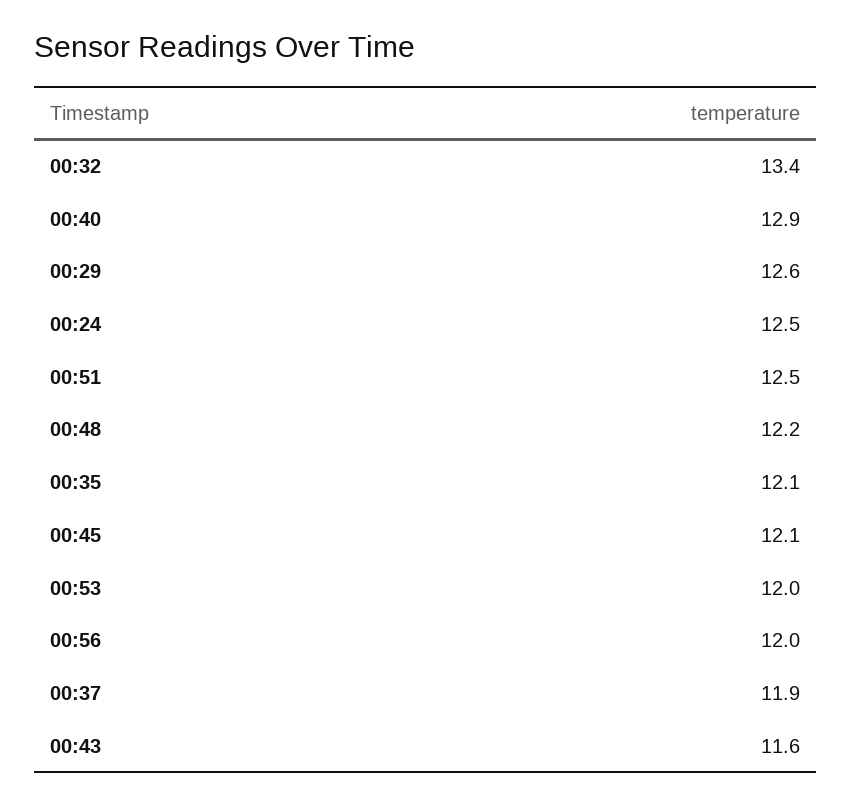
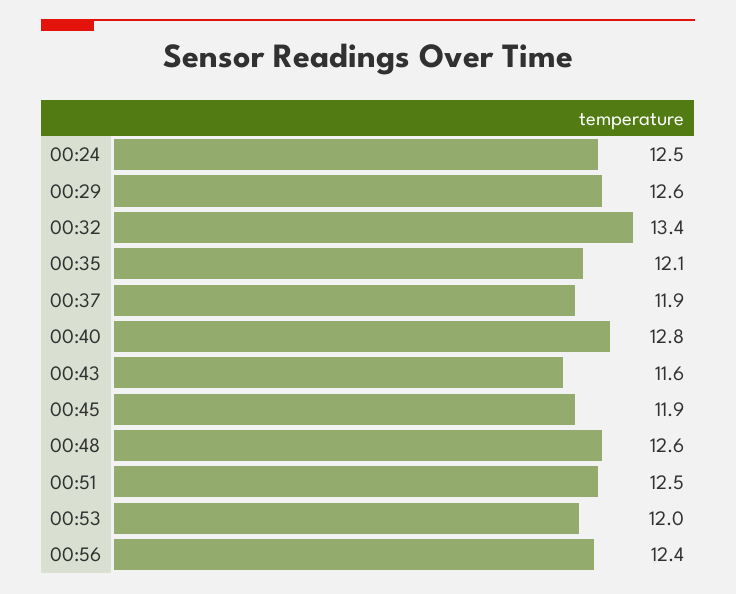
00:40: 12.9 -> 12.8
00:48: 12.2 -> 12.6
00:45: 12.1 -> 11.9
00:56: 12 -> 12.4

